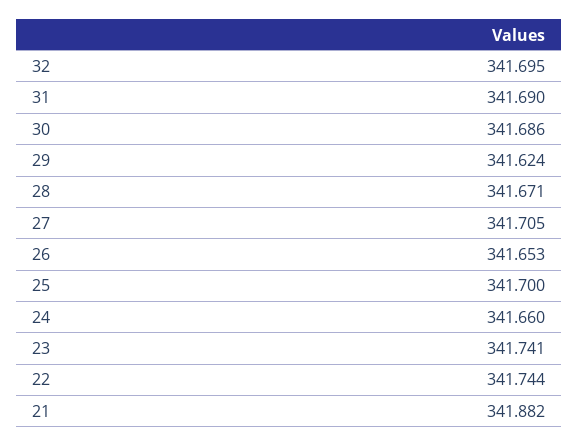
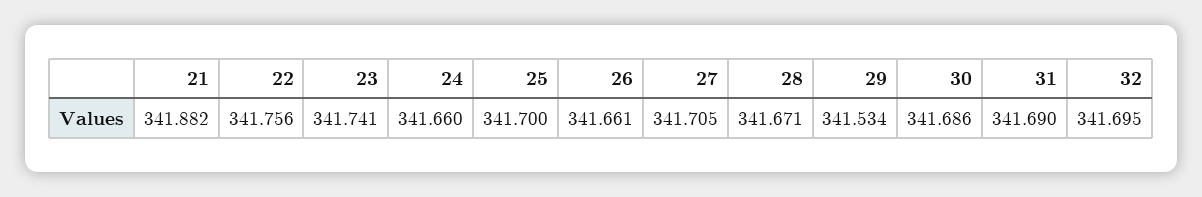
29: 341.624 -> 341.534
26: 341.653 -> 341.661
22: 341.744 -> 341.756

